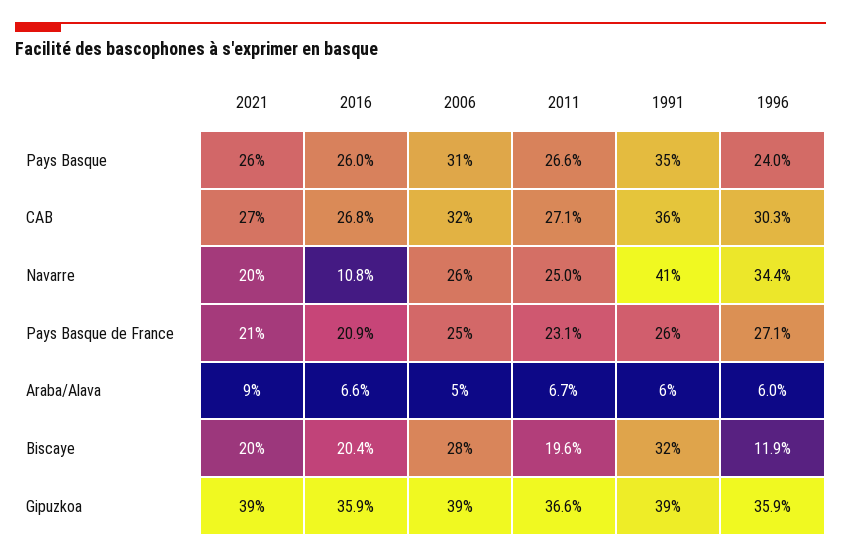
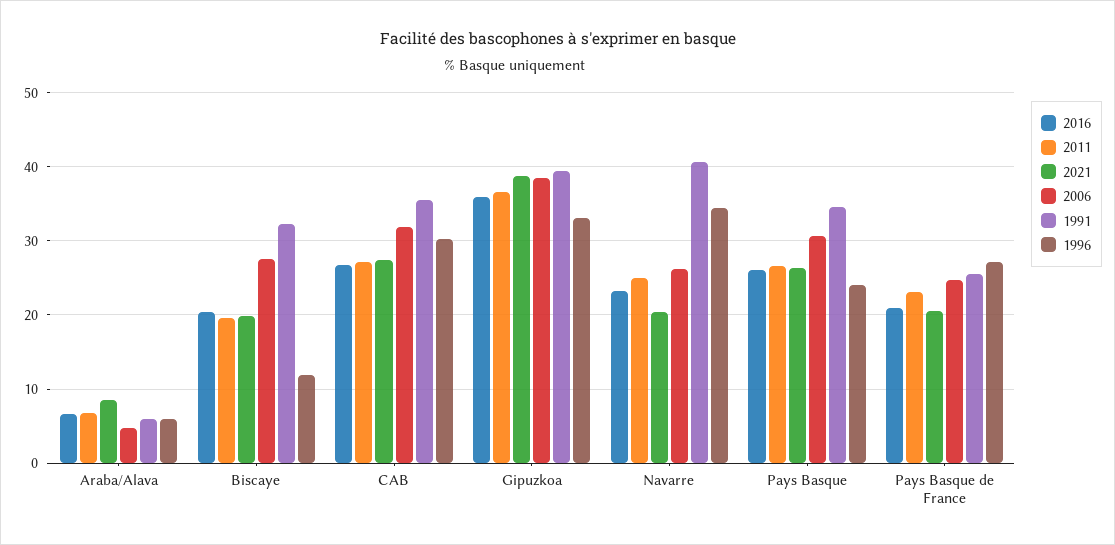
2016, Navarre: 10.8 -> 23
1996, Gipuzkoa: 35.9 -> 33

